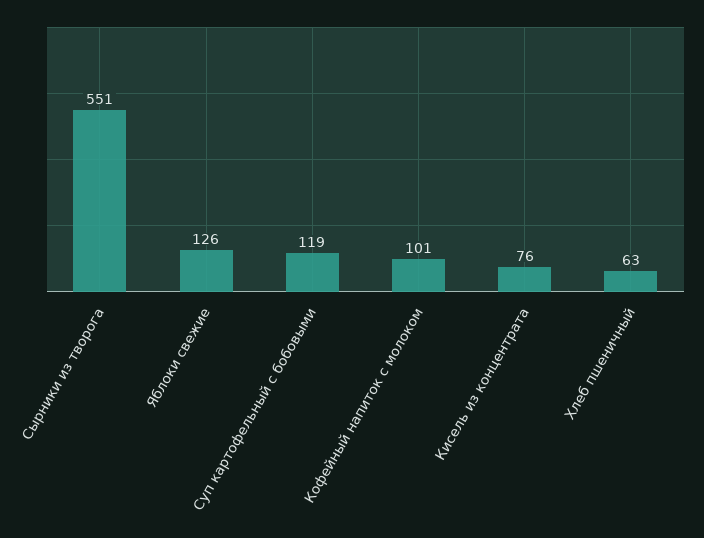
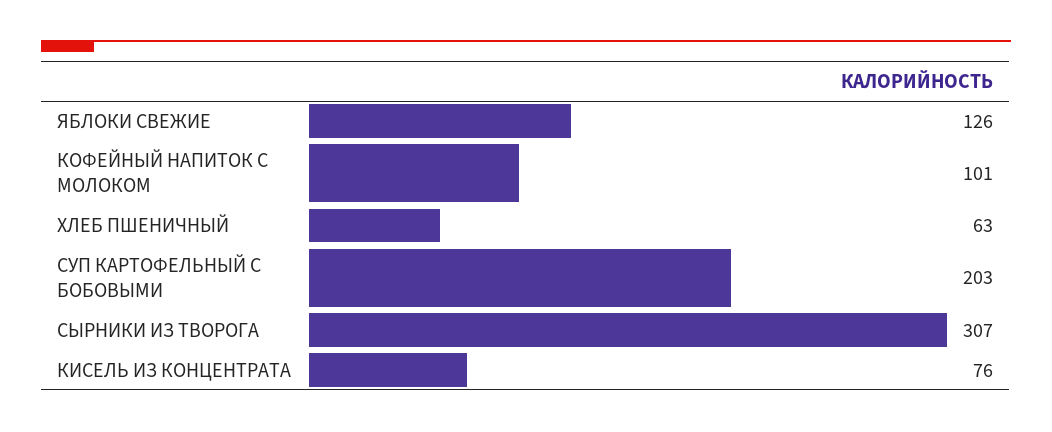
Сырники из творога: 551 -> 307
Суп картофельный с бобовыми: 119 -> 203

